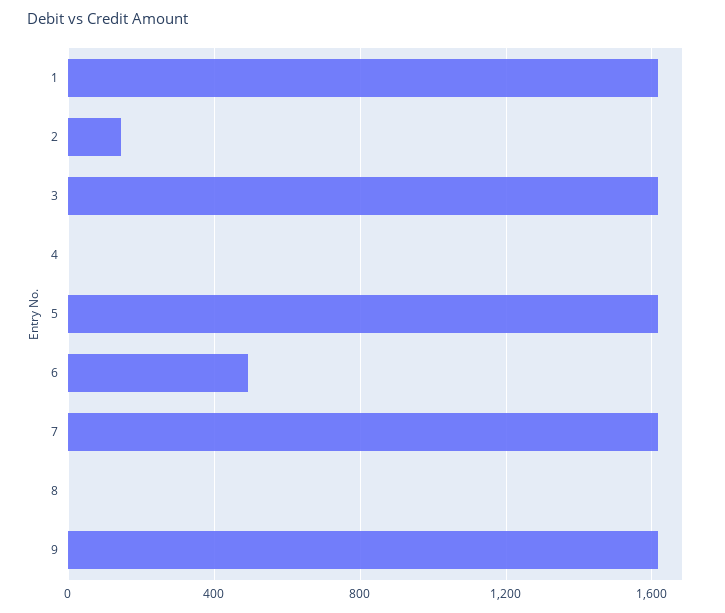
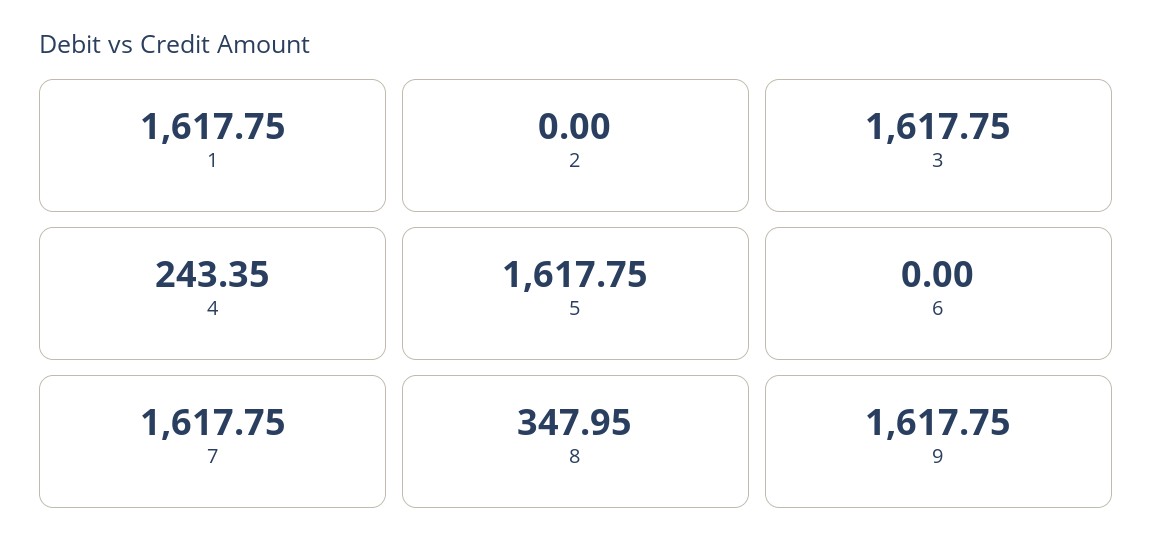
2: 150 -> 0
4: 0 -> 243.35
6: 500 -> 0
8: 0 -> 347.95

